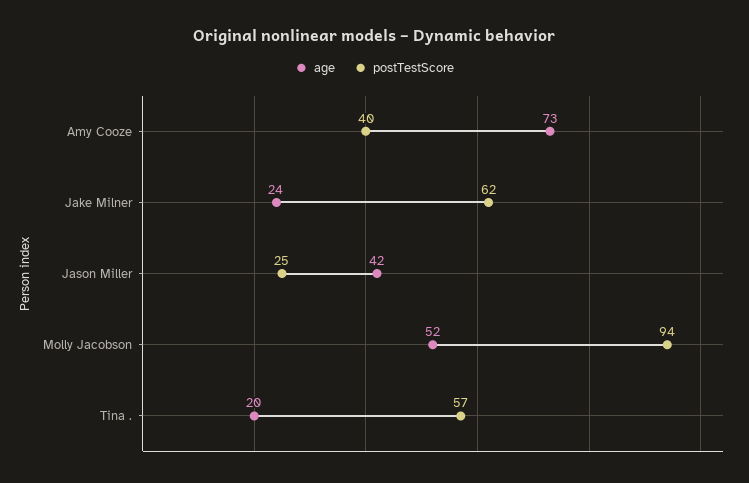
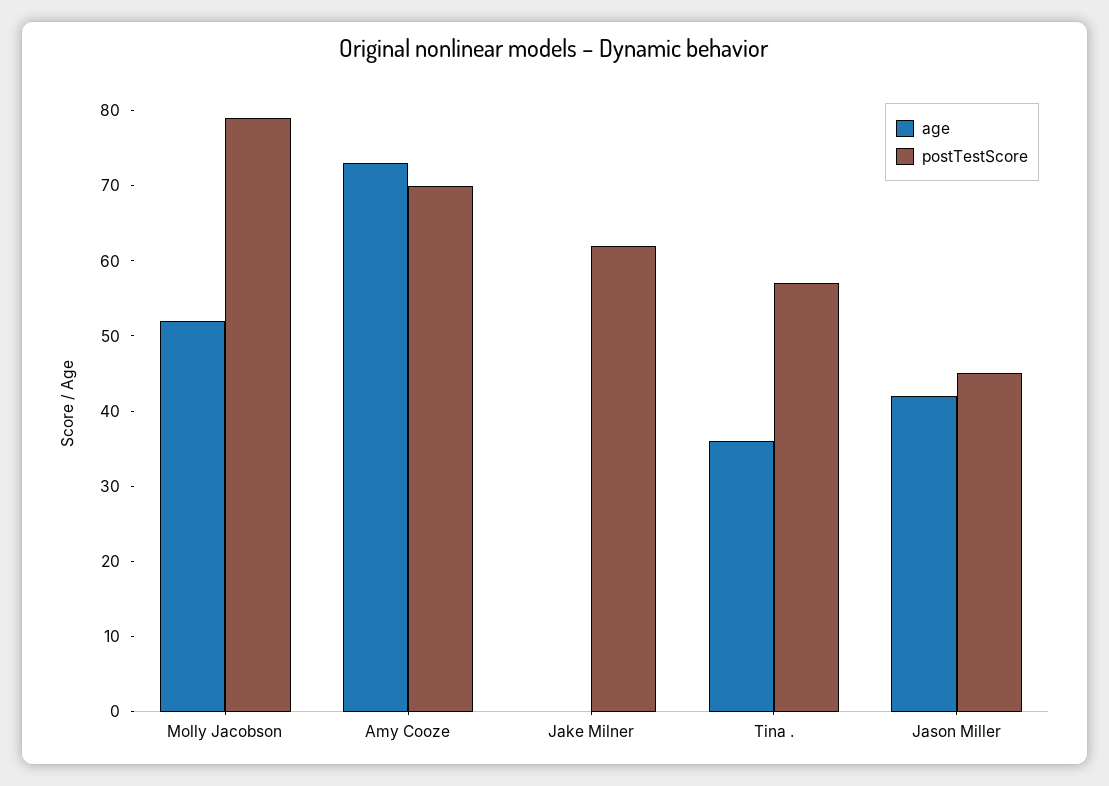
postTestScore, Amy Cooze: 40 -> 70
age, Jake Milner: 24 -> 0
postTestScore, Jason Miller: 25 -> 45
postTestScore, Molly Jacobson: 94 -> 80
age, Tina .: 20 -> 35

